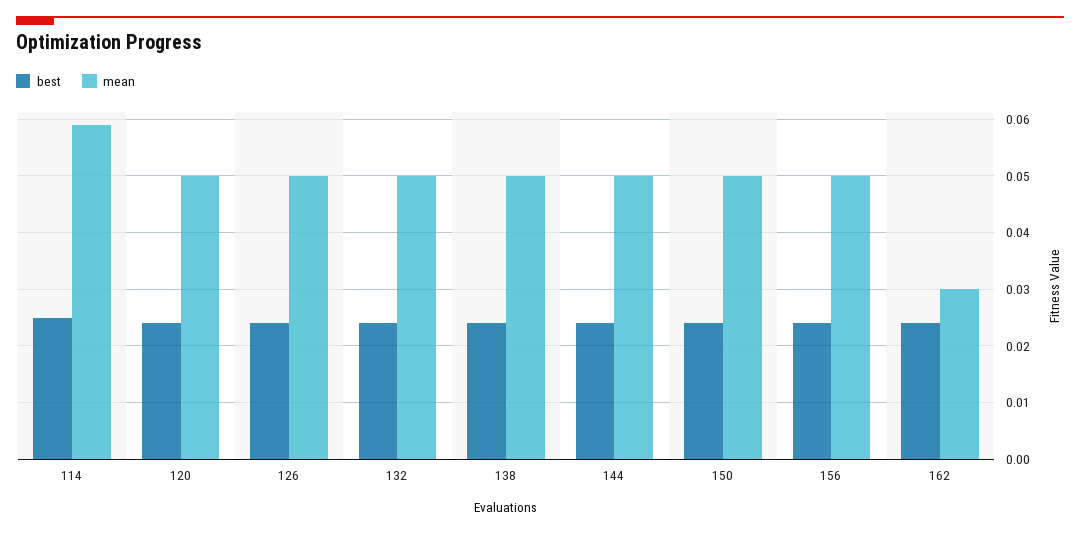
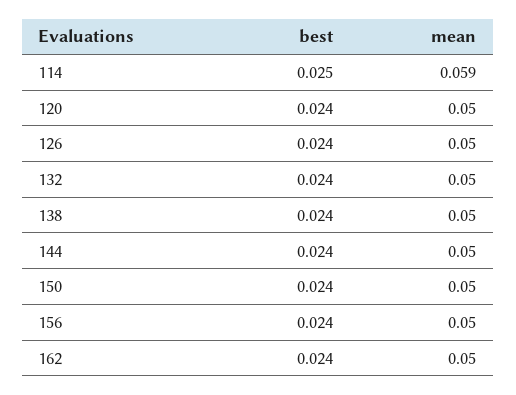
mean, 162: 0.03 -> 0.05

